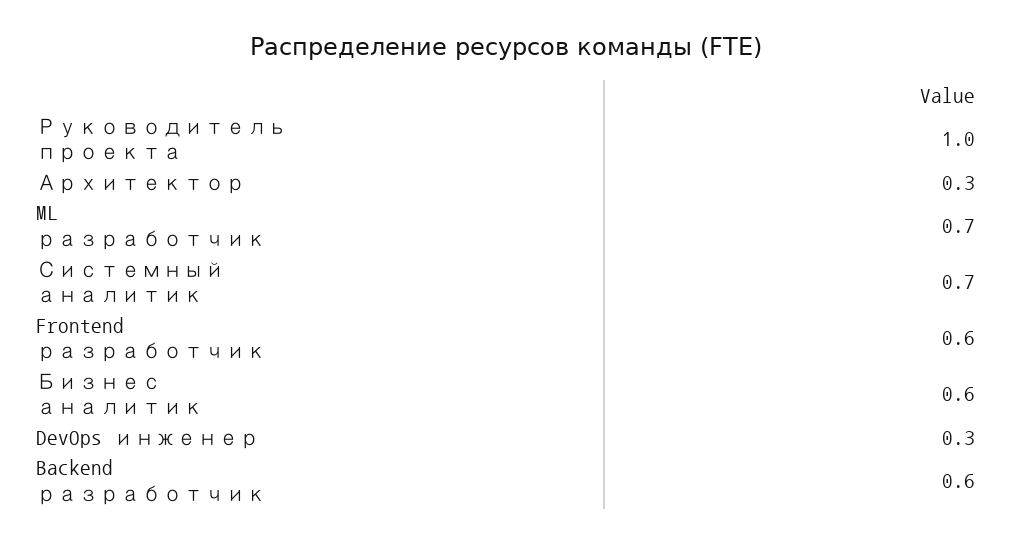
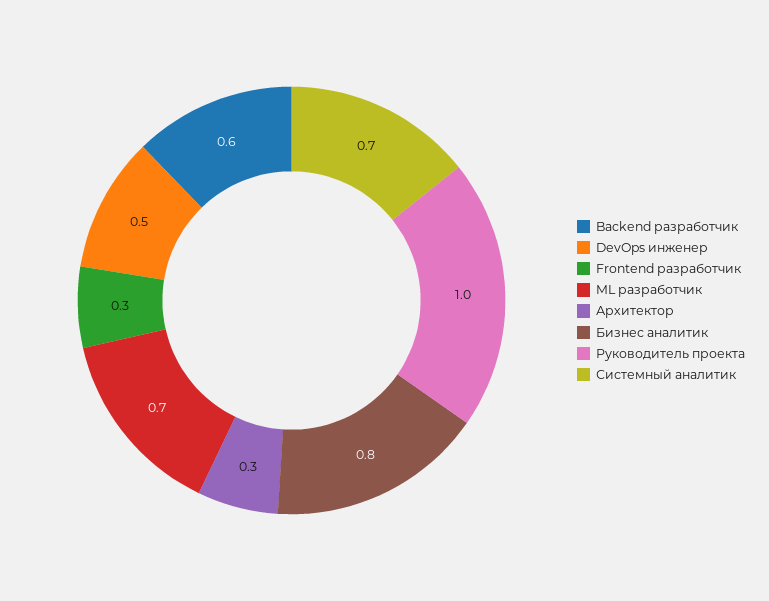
Frontend разработчик: 0.6 -> 0.3
Бизнес аналитик: 0.6 -> 0.8
DevOps инженер: 0.3 -> 0.5

